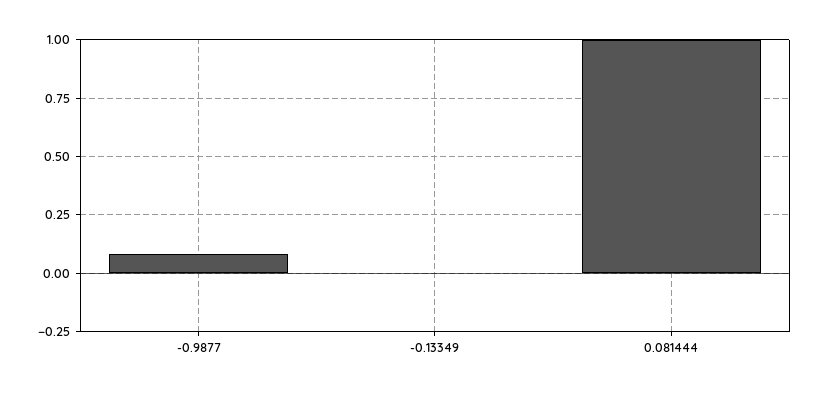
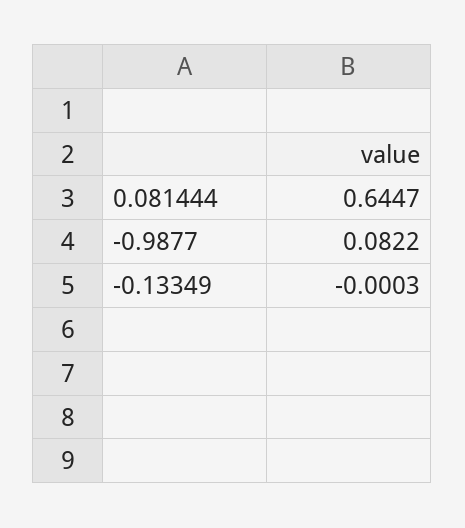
0.081444: 1 -> 0.6447

